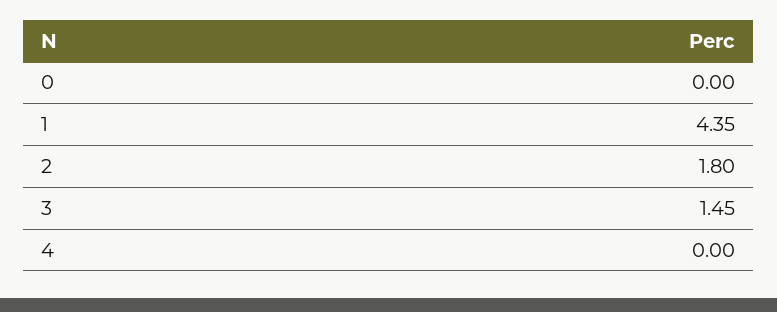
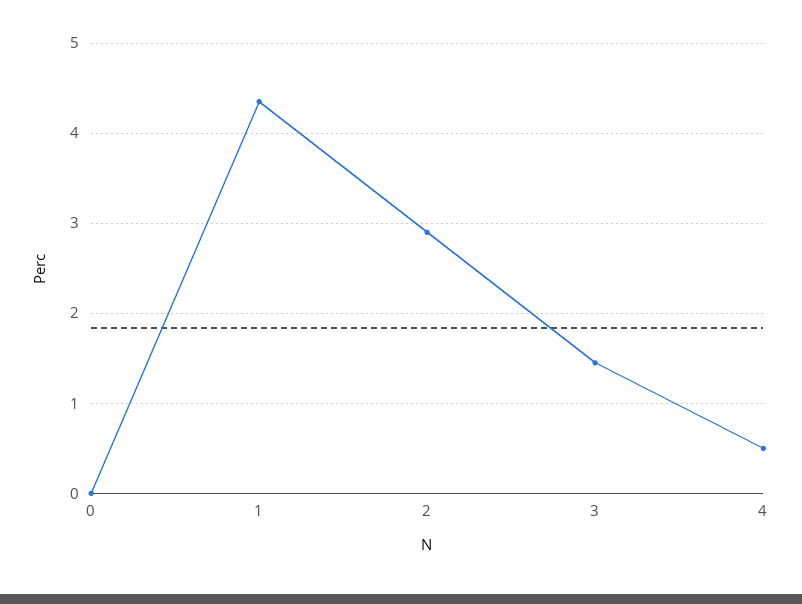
2: 1.8 -> 2.9
4: 0 -> 0.5

